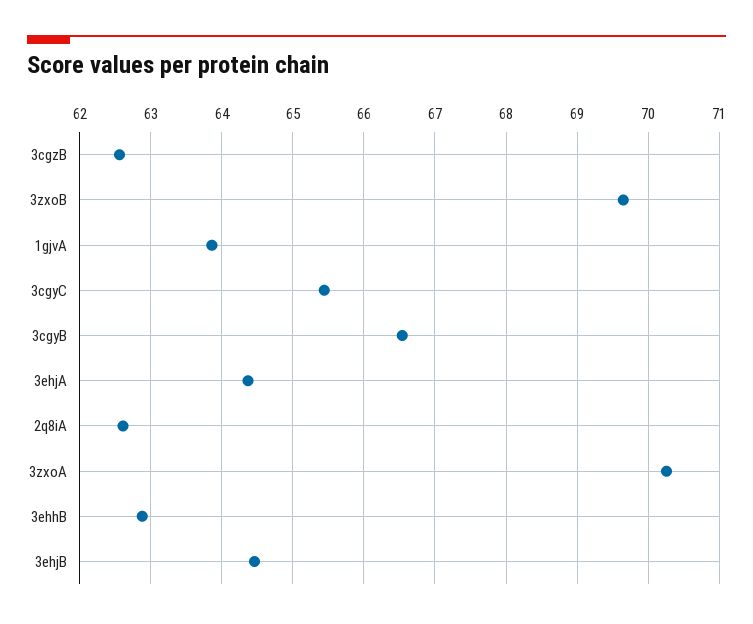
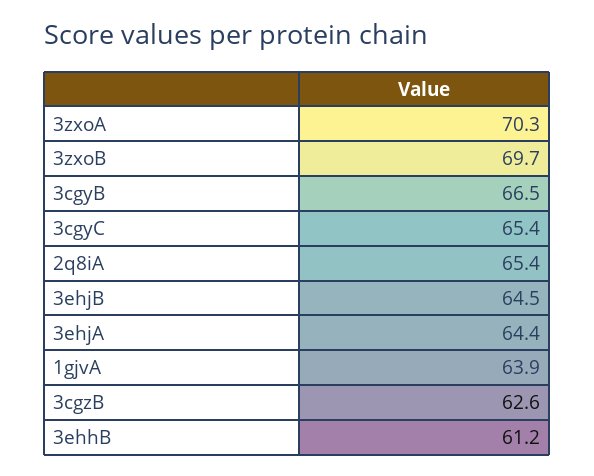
2q8iA: 62.6 -> 65.4
3ehhB: 62.9 -> 61.2

